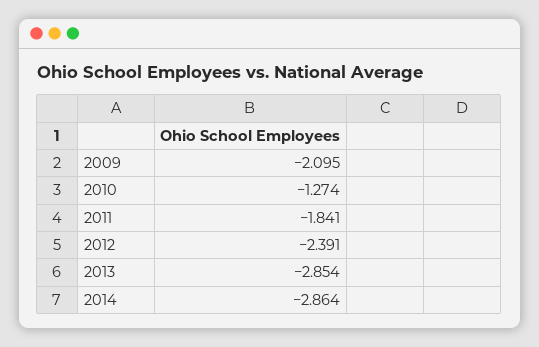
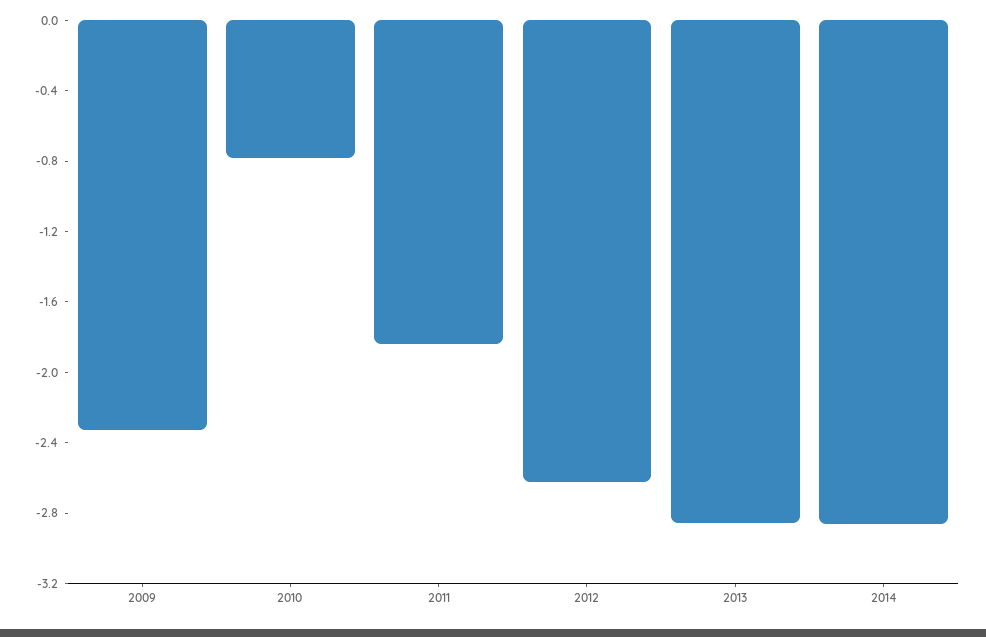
2009: -2.095 -> -2.3
2010: -1.274 -> -0.8
2012: -2.391 -> -2.6

